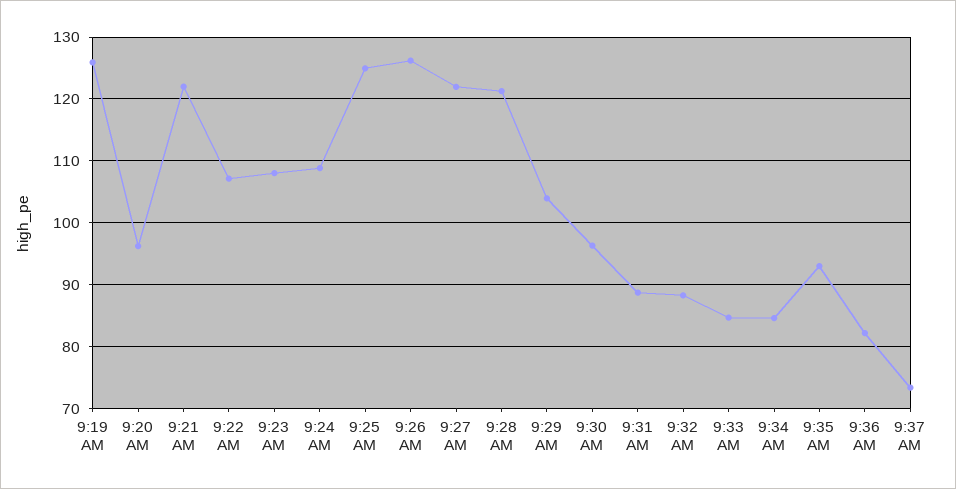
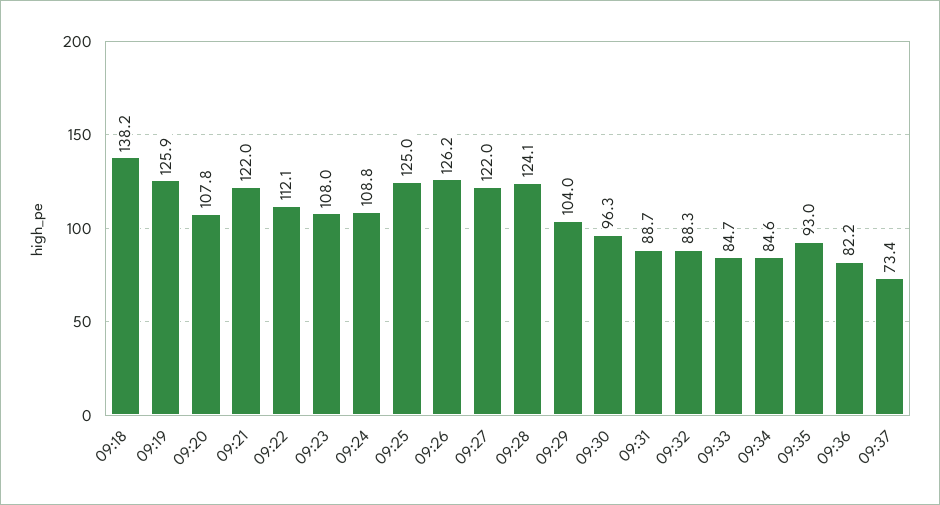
9:20 AM: 96 -> 107.8
9:22 AM: 107 -> 112.1
9:28 AM: 121 -> 124.1
09:18: none -> 138.2

